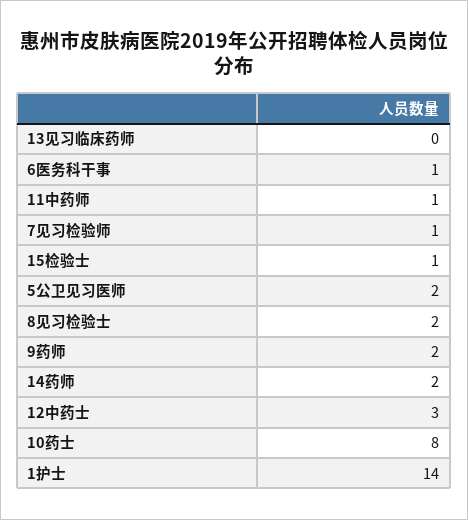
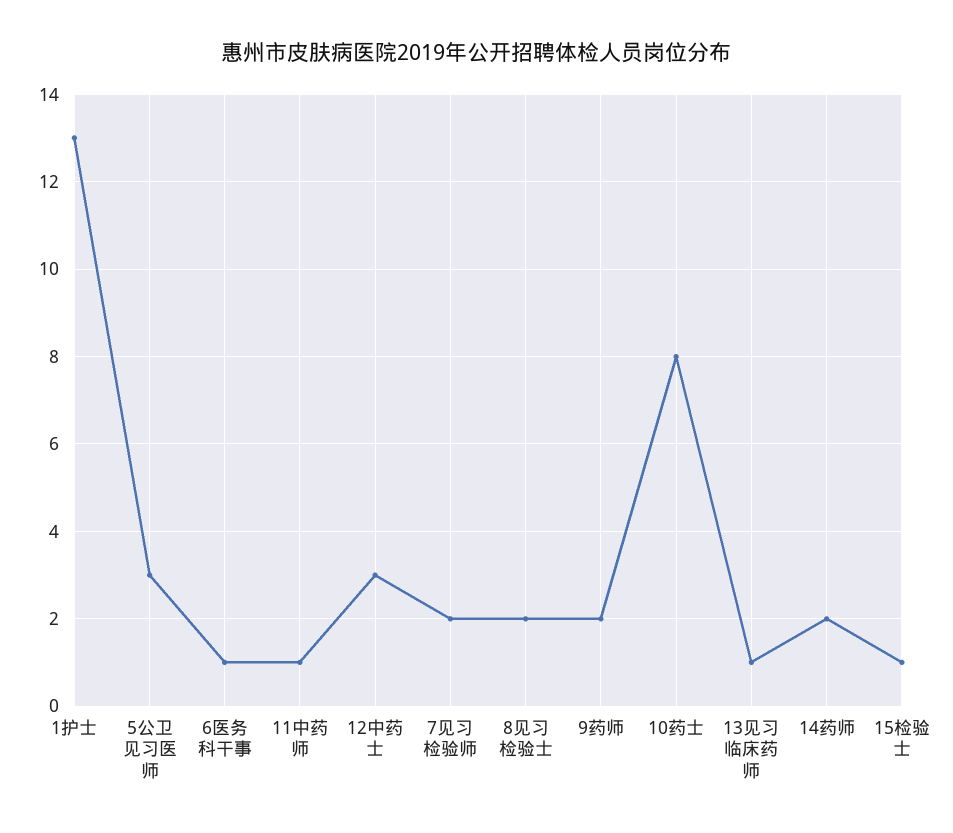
13见习临床药师: 0 -> 1
7见习检验师: 1 -> 2
5公卫见习医师: 2 -> 3
1护士: 14 -> 13

